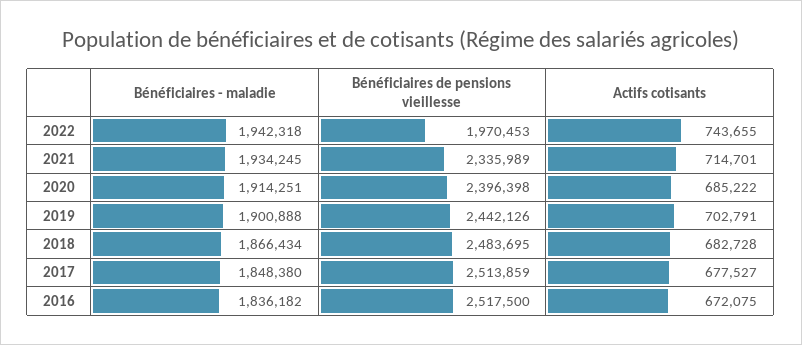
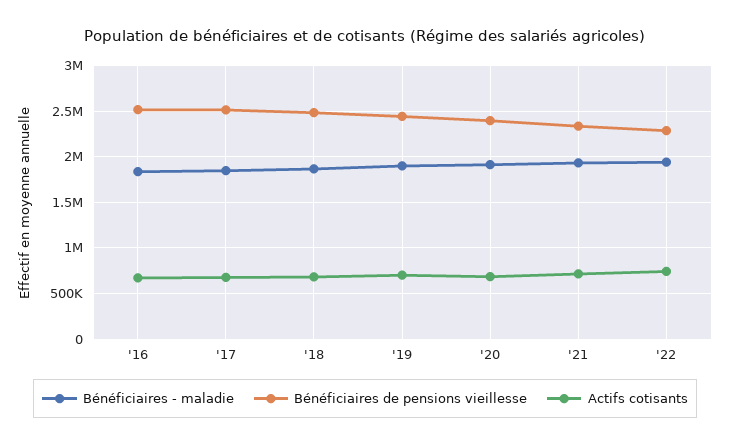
Bénéficiaires de pensions vieillesse, 2022: 1970453 -> 2300000

